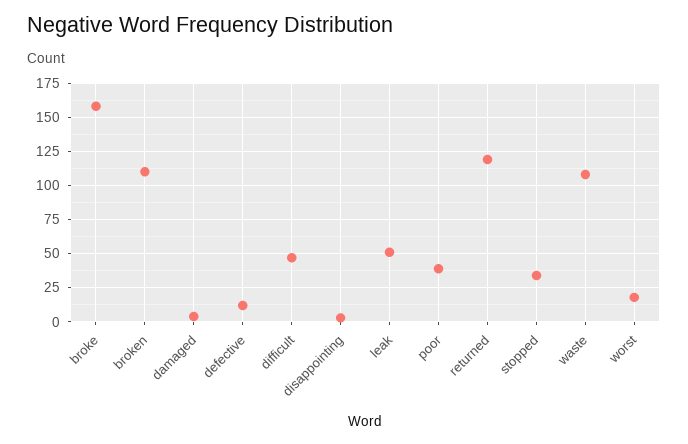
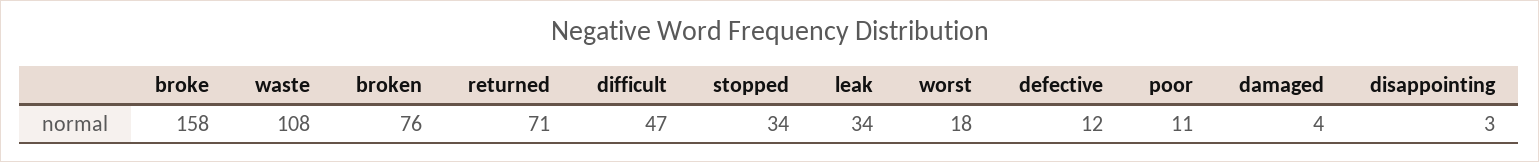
broken: 110 -> 76
leak: 50 -> 34
poor: 40 -> 11
returned: 120 -> 71

